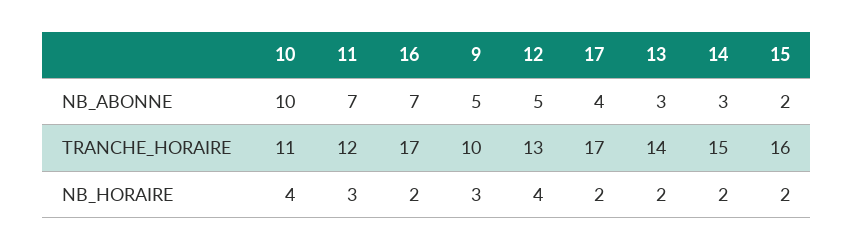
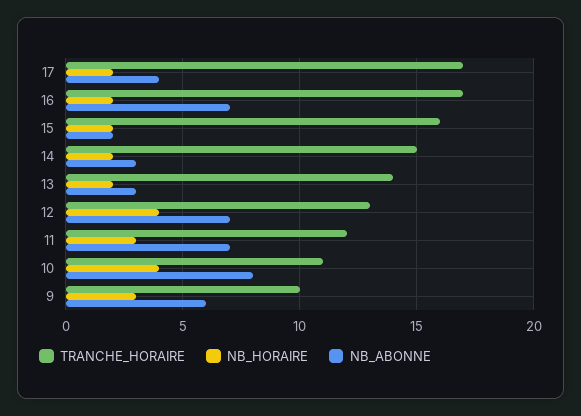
NB_ABONNE, 10: 10 -> 8
NB_ABONNE, 9: 5 -> 6
NB_ABONNE, 12: 5 -> 7

